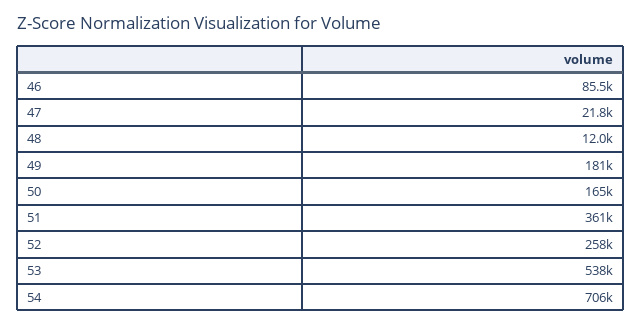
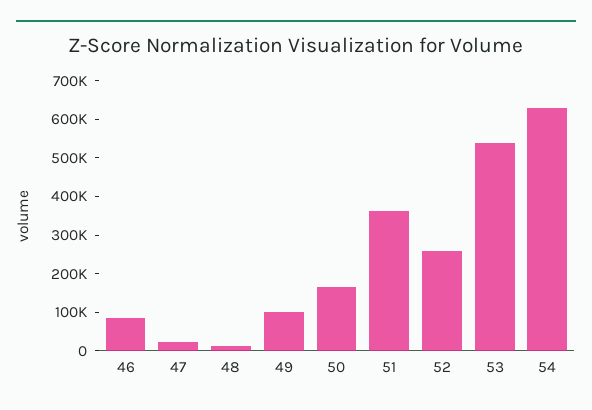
49: 181000 -> 100000
54: 706000 -> 625000

